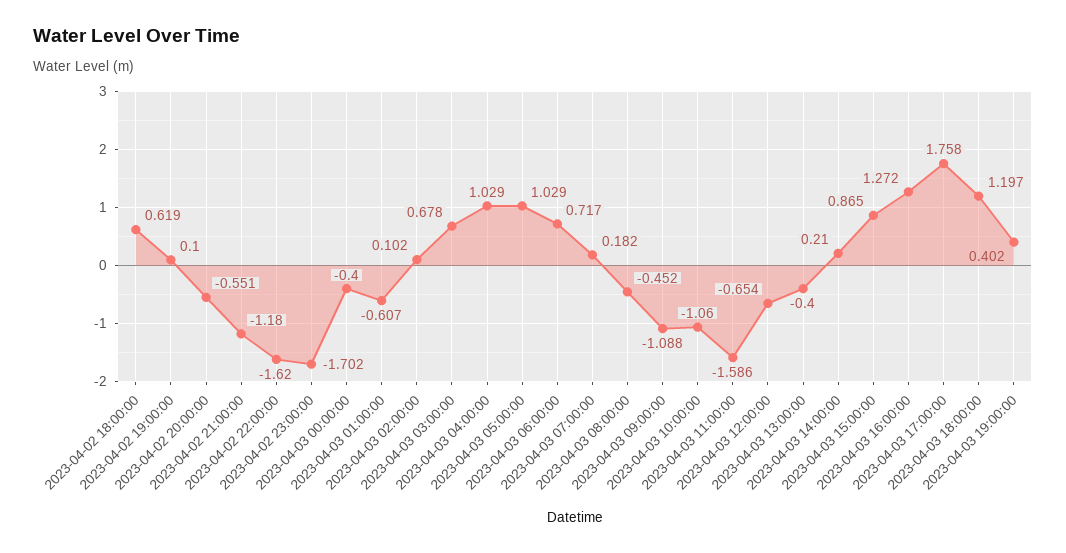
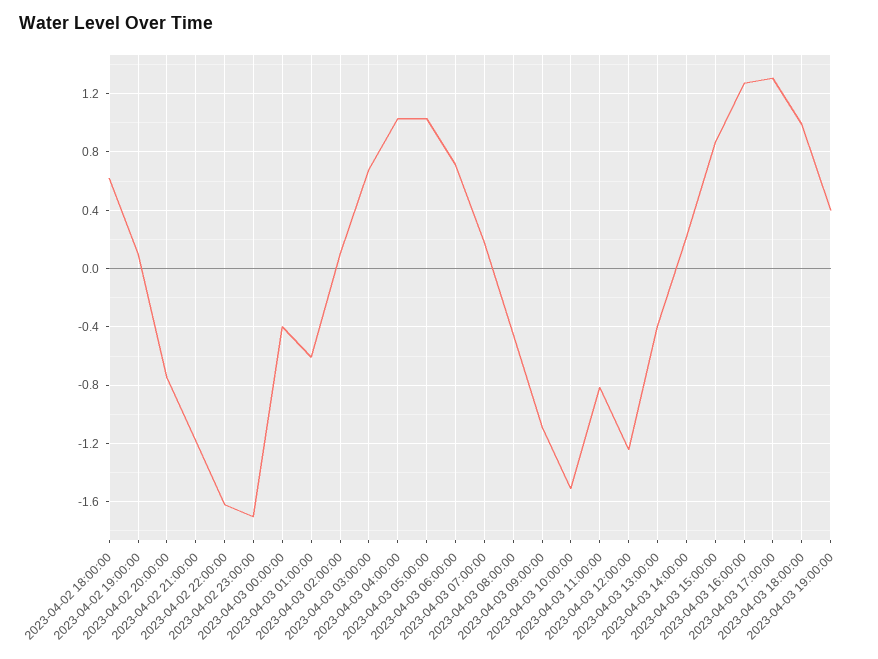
2023-04-02 20:00:00: -0.551 -> -0.75
2023-04-03 10:00:00: -1.06 -> -1.5
2023-04-03 11:00:00: -1.586 -> -0.8
2023-04-03 12:00:00: -0.654 -> -1.25
2023-04-03 17:00:00: 1.758 -> 1.3
2023-04-03 18:00:00: 1.197 -> 1

